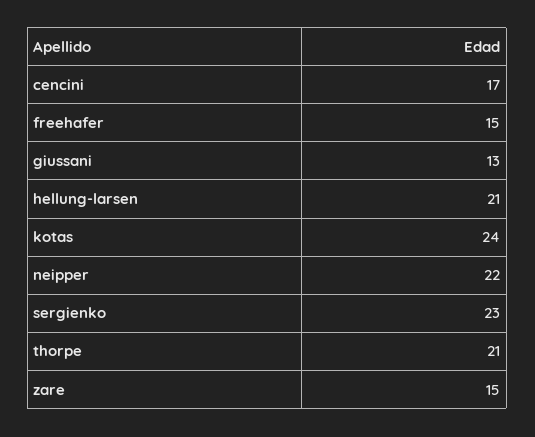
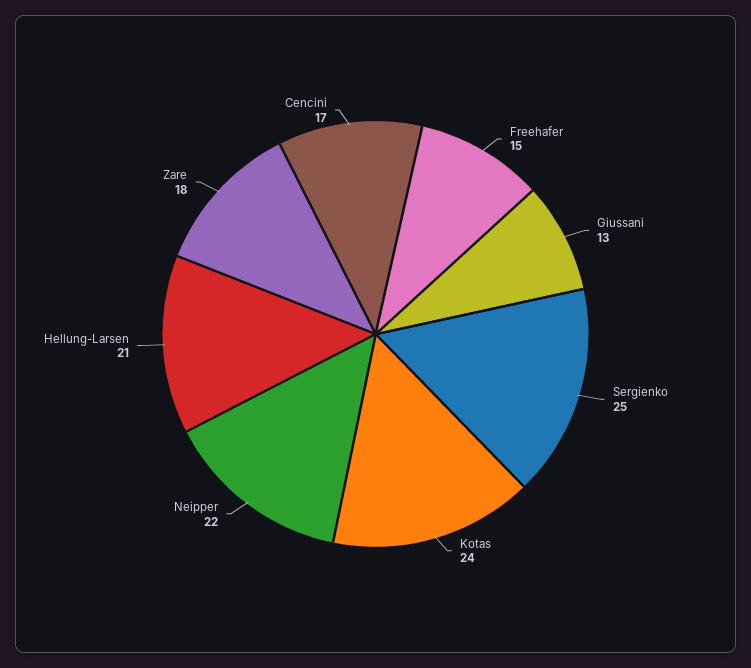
sergienko: 23 -> 25
thorpe: 21 -> none
zare: 15 -> 18

